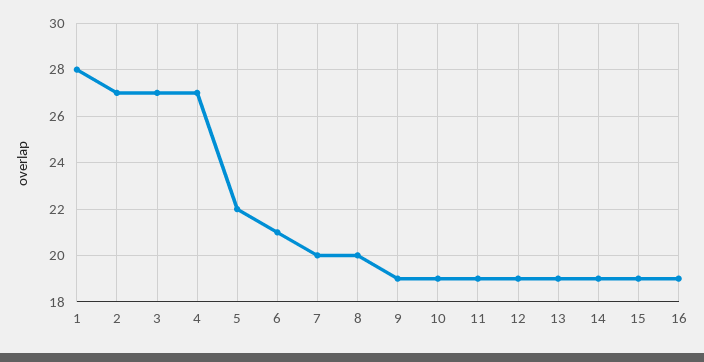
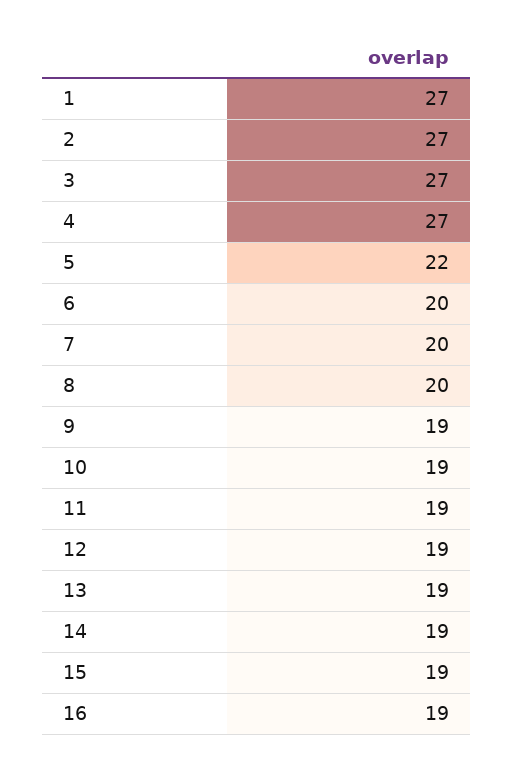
1: 28 -> 27
6: 21 -> 20

